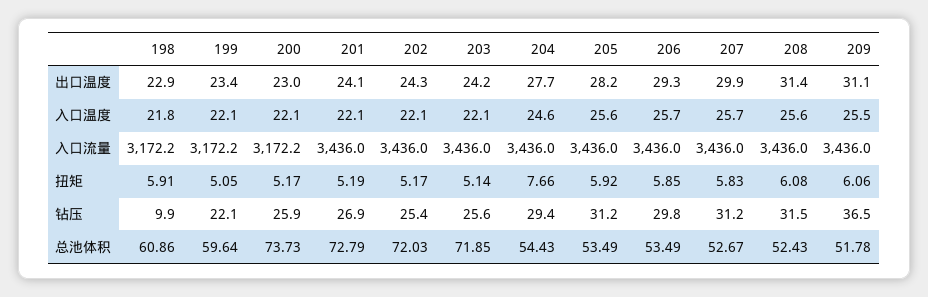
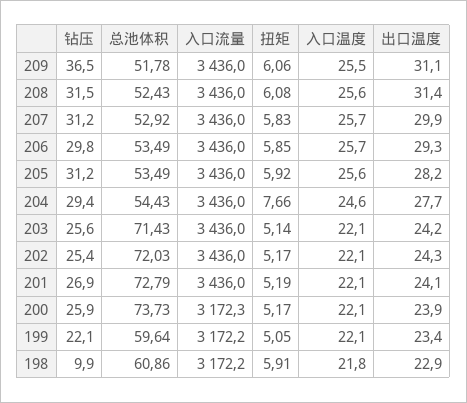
200, 出口温度: 23 -> 23.9
200, 入口流量: 3172.2 -> 3172.3
203, 总池体积: 71.85 -> 71.43
207, 总池体积: 52.67 -> 52.92

